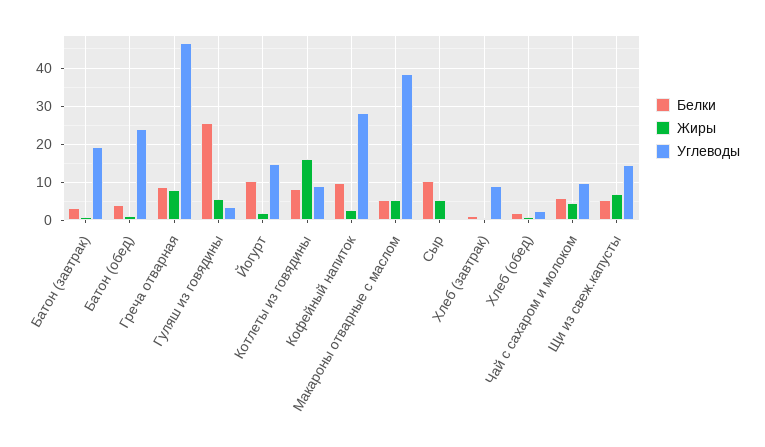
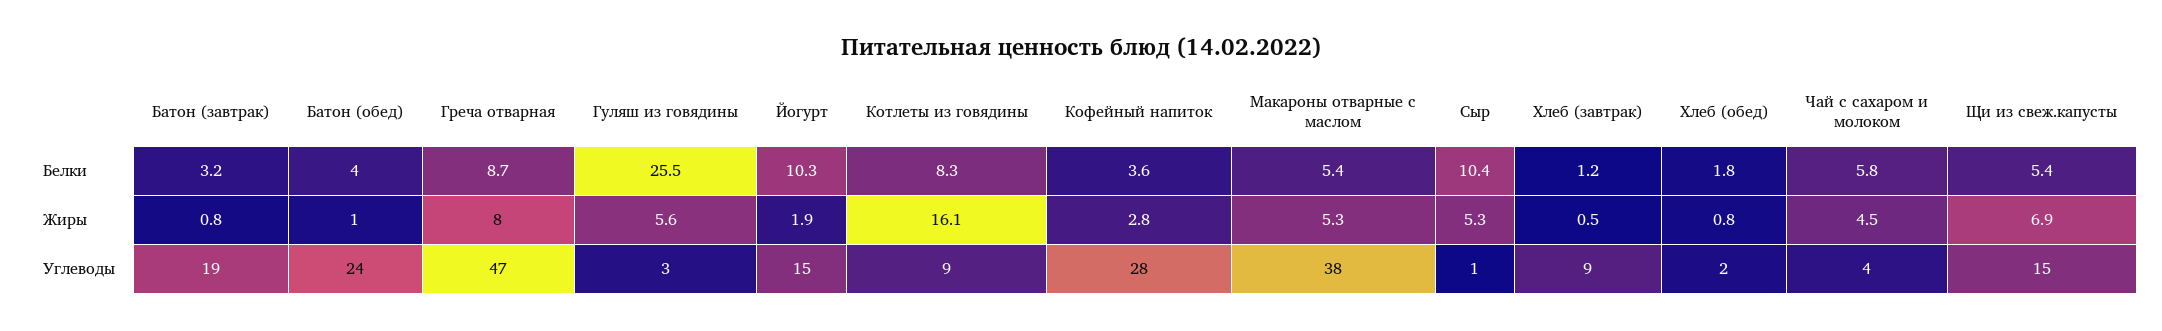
Белки, Кофейный напиток: 10 -> 3.6
Углеводы, Чай с сахаром и молоком: 10 -> 4

